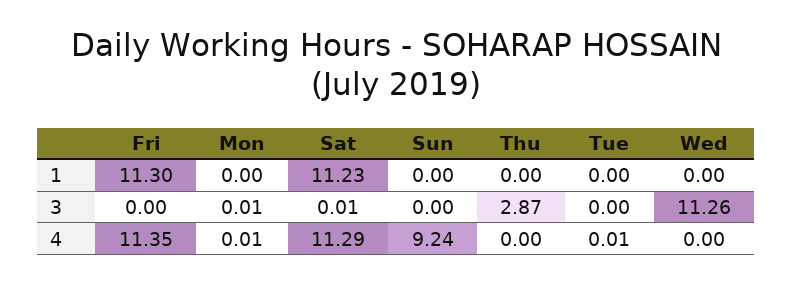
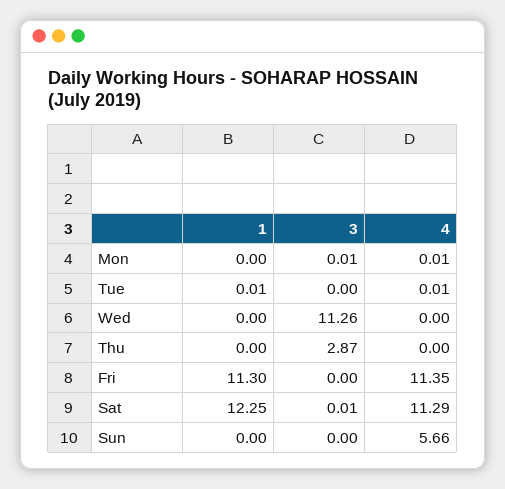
Sat, 1: 11.23 -> 12.25
Tue, 1: 0 -> 0.01
Sun, 4: 9.24 -> 5.66

